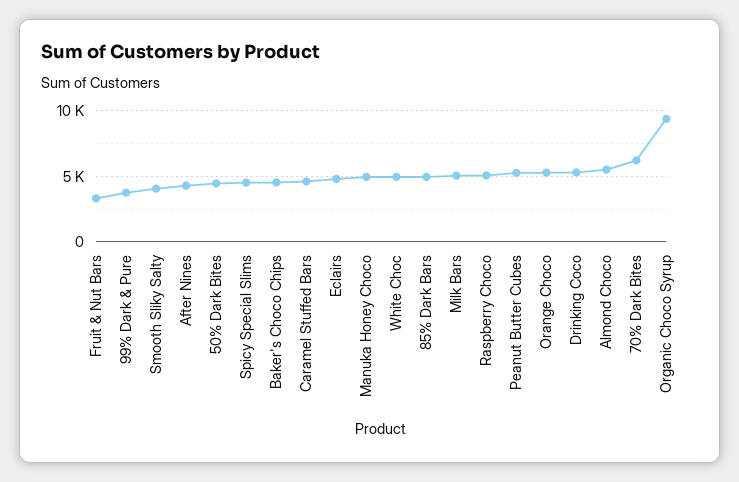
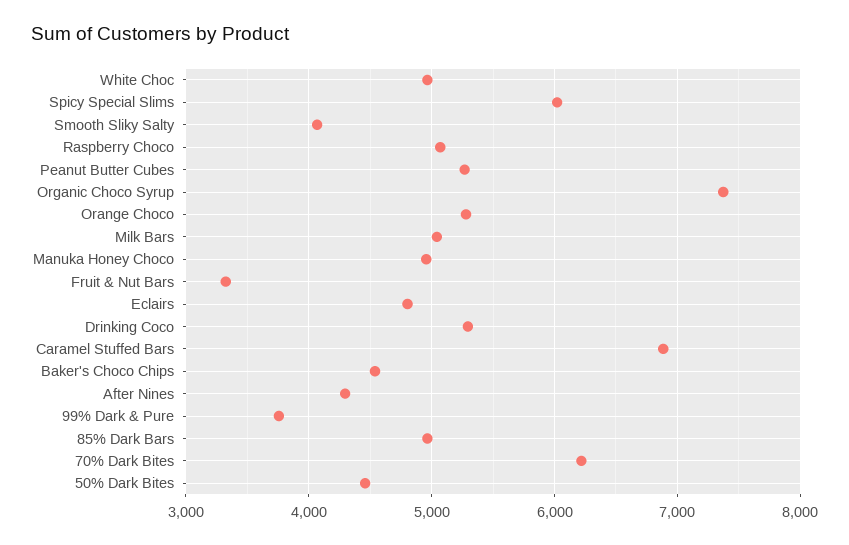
Spicy Special Slims: 4500 -> 6000
Caramel Stuffed Bars: 4500 -> 6900
Almond Choco: 5500 -> none
Organic Choco Syrup: 9500 -> 7400

